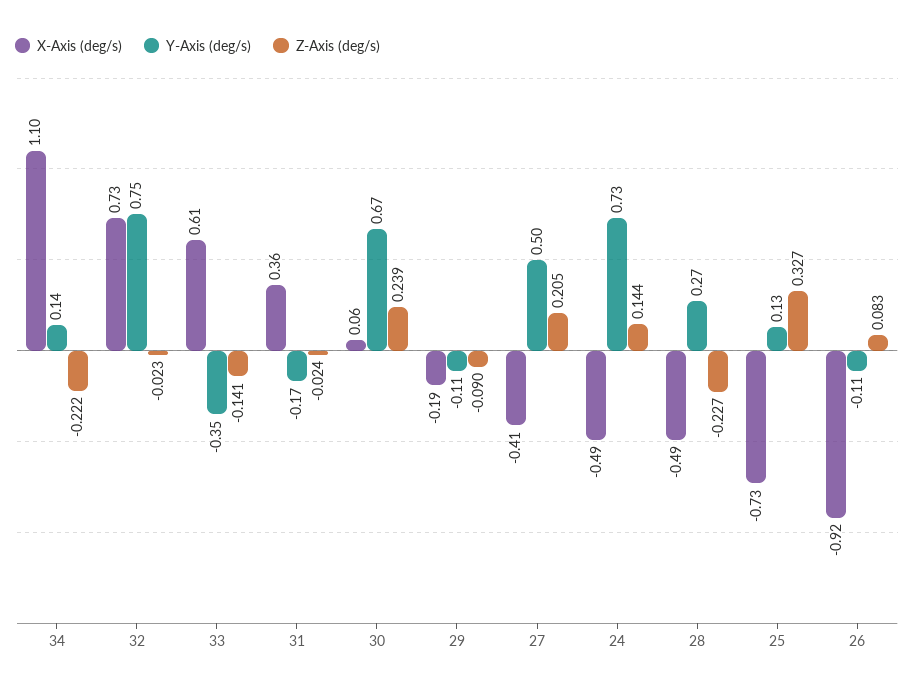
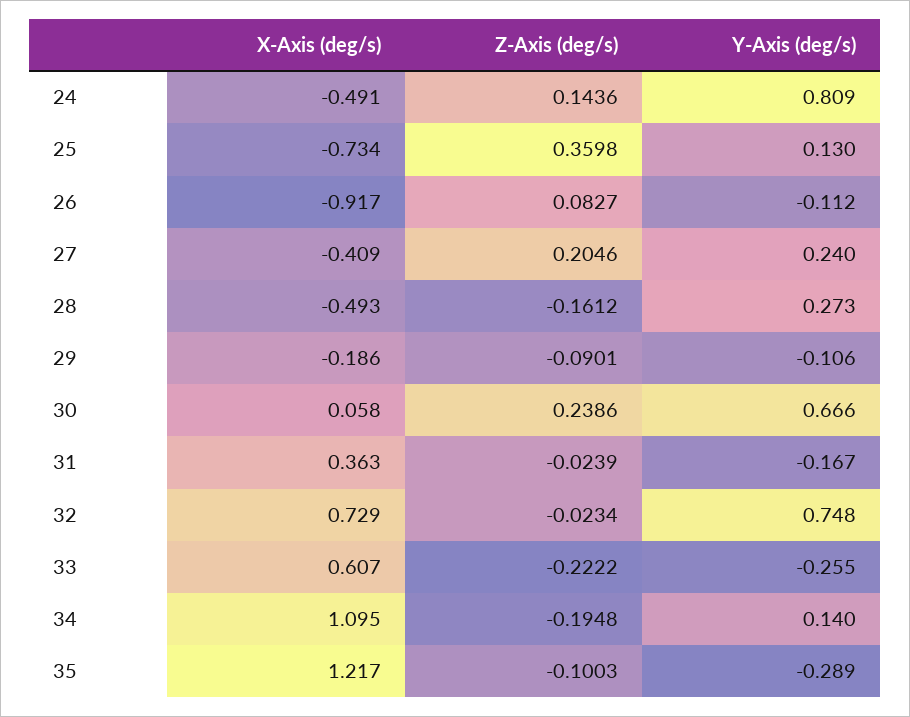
Z-Axis (deg/s), 34: -0.222 -> -0.1948
Y-Axis (deg/s), 33: -0.35 -> -0.255
Z-Axis (deg/s), 33: -0.141 -> -0.2222
Y-Axis (deg/s), 27: 0.5 -> 0.24
Y-Axis (deg/s), 24: 0.73 -> 0.809
Z-Axis (deg/s), 28: -0.227 -> -0.1612
Z-Axis (deg/s), 25: 0.327 -> 0.3598
X-Axis (deg/s), 35: none -> 1.217
Z-Axis (deg/s), 35: none -> -0.1003
Y-Axis (deg/s), 35: none -> -0.289

